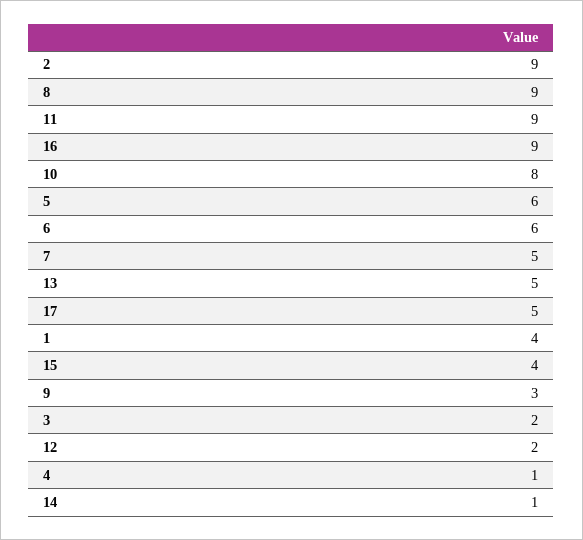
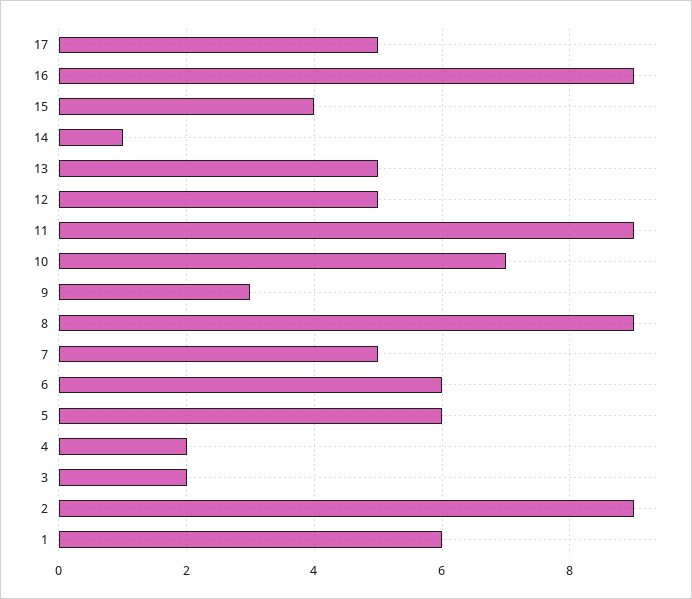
10: 8 -> 7
1: 4 -> 6
12: 2 -> 5
4: 1 -> 2

